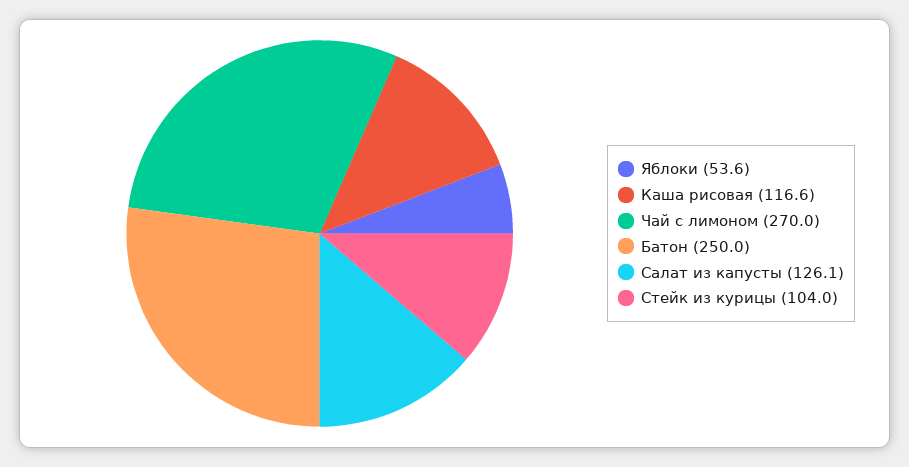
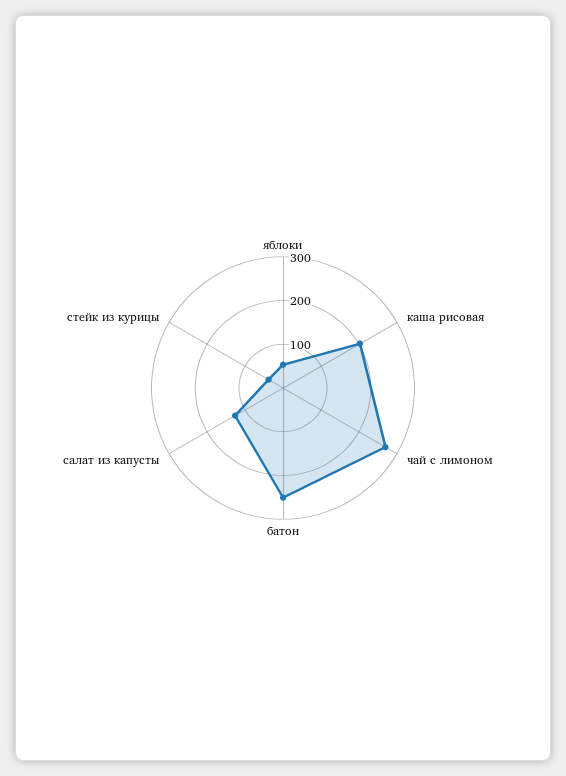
Каша рисовая: 116.6 -> 200
Стейк из курицы: 104 -> 40

